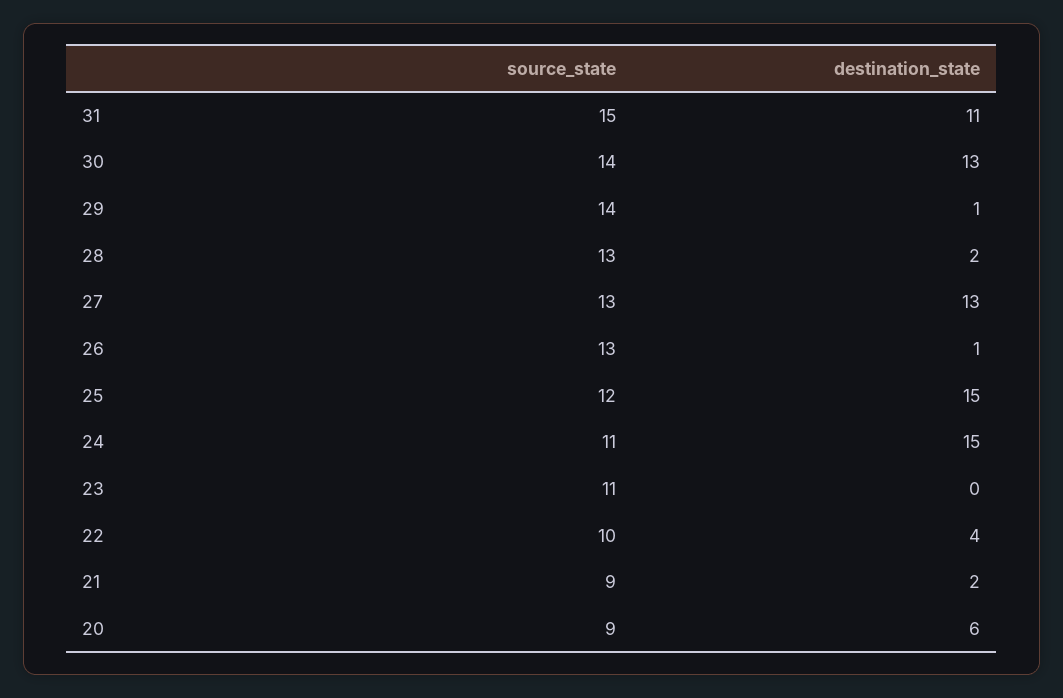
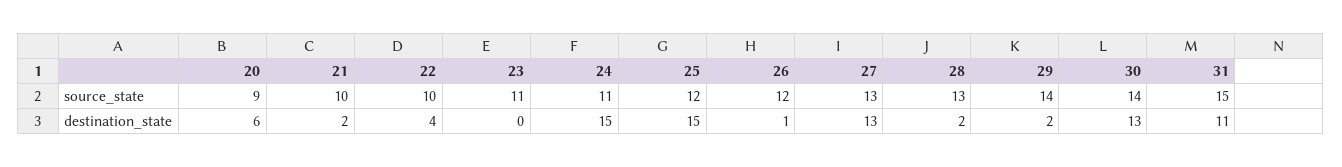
destination_state, 29: 1 -> 2
source_state, 26: 13 -> 12
source_state, 21: 9 -> 10

